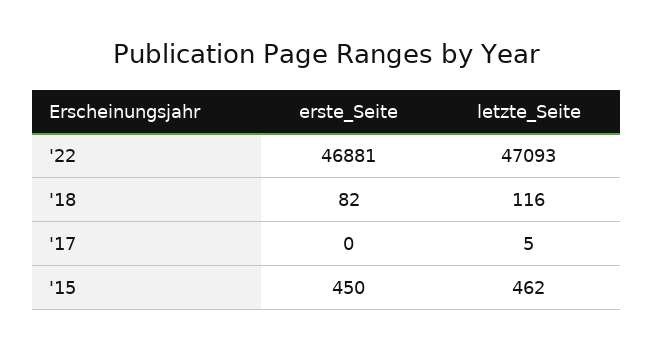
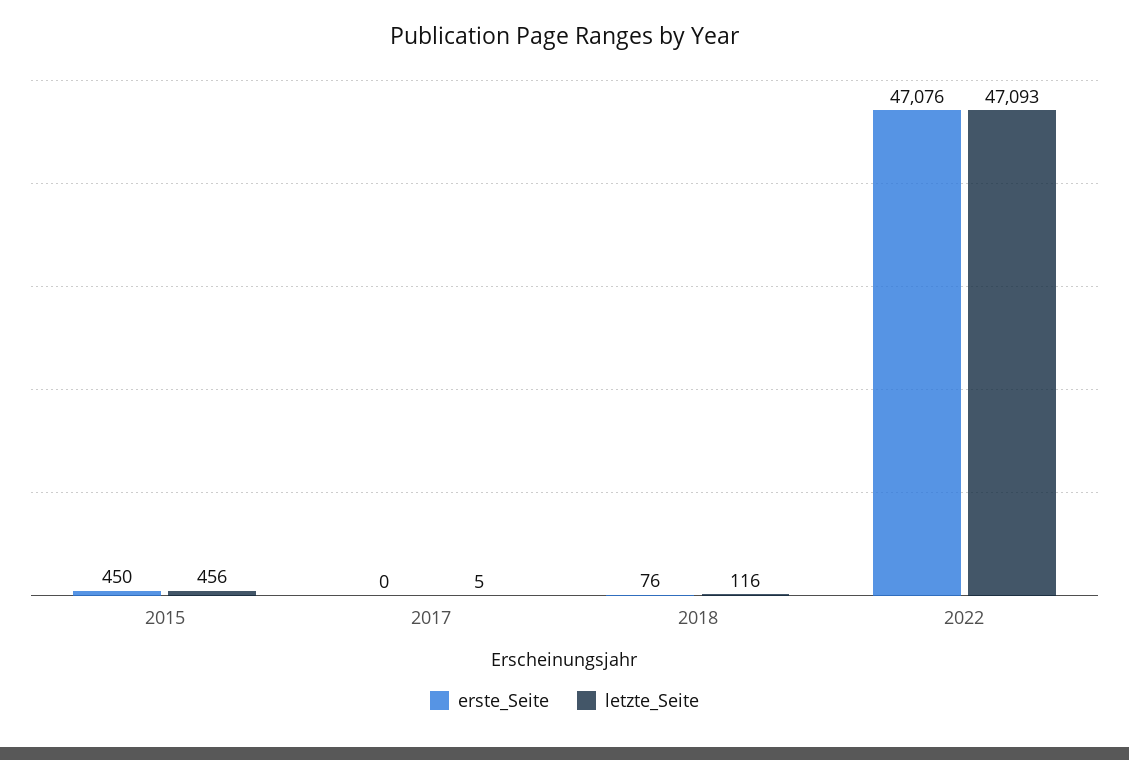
erste_Seite, '22: 46881 -> 47076
erste_Seite, '18: 82 -> 76
letzte_Seite, '15: 462 -> 456

